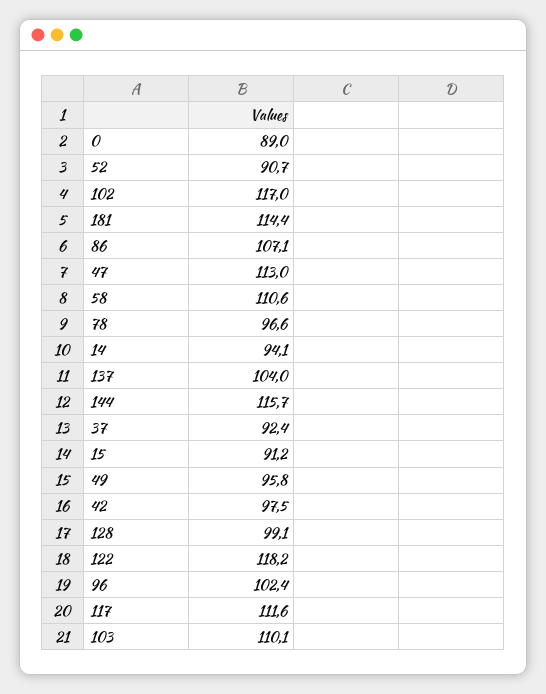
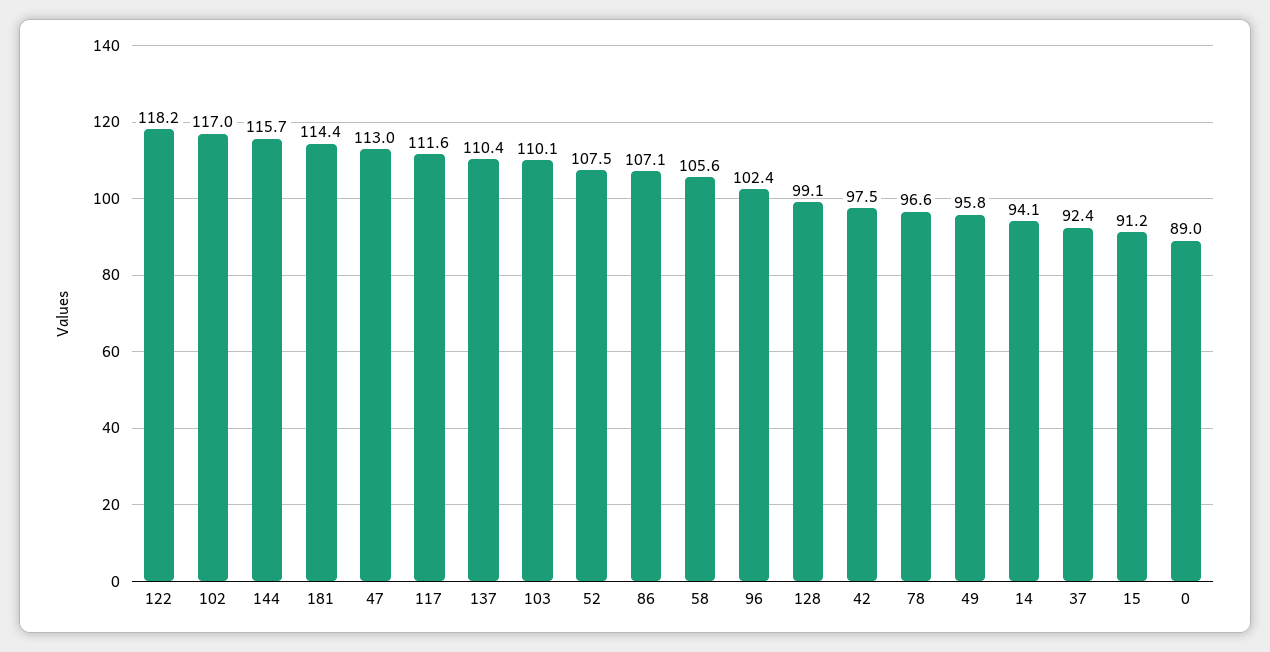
52: 90.7 -> 107.5
58: 110.6 -> 105.6
137: 104 -> 110.4

